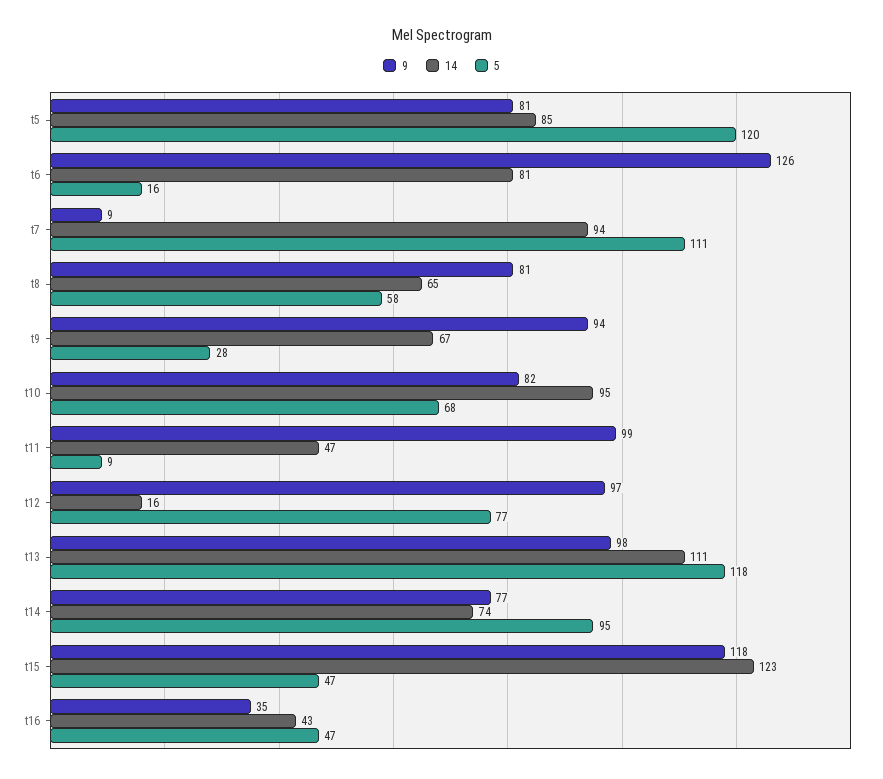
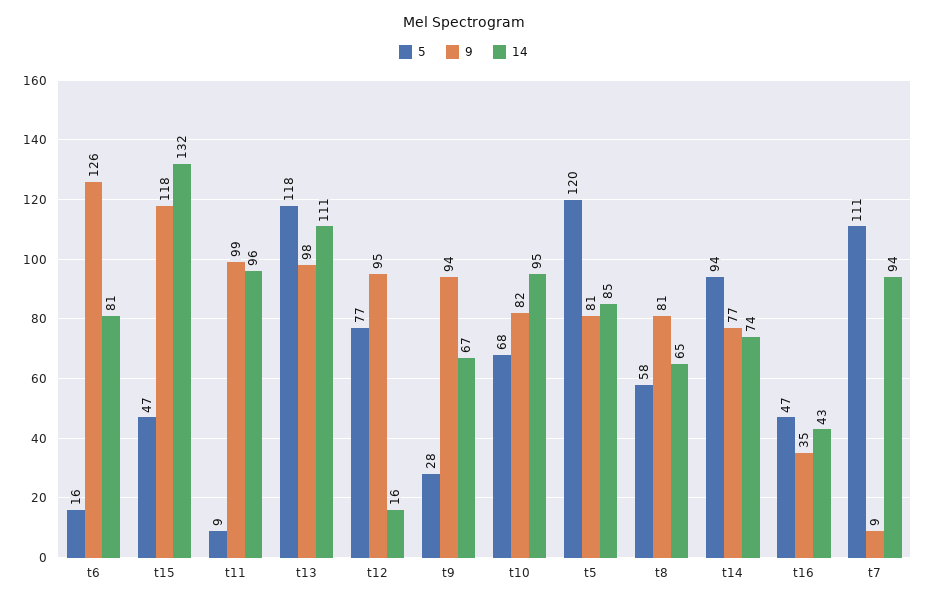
14, t11: 47 -> 96
9, t12: 97 -> 95
5, t14: 95 -> 94
14, t15: 123 -> 132

